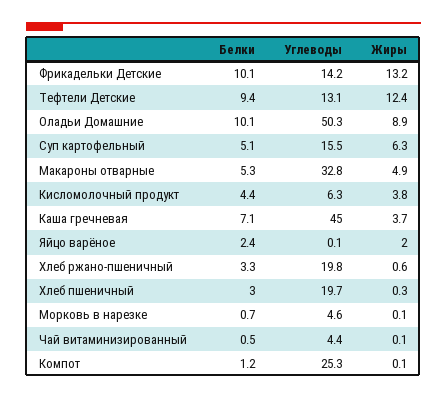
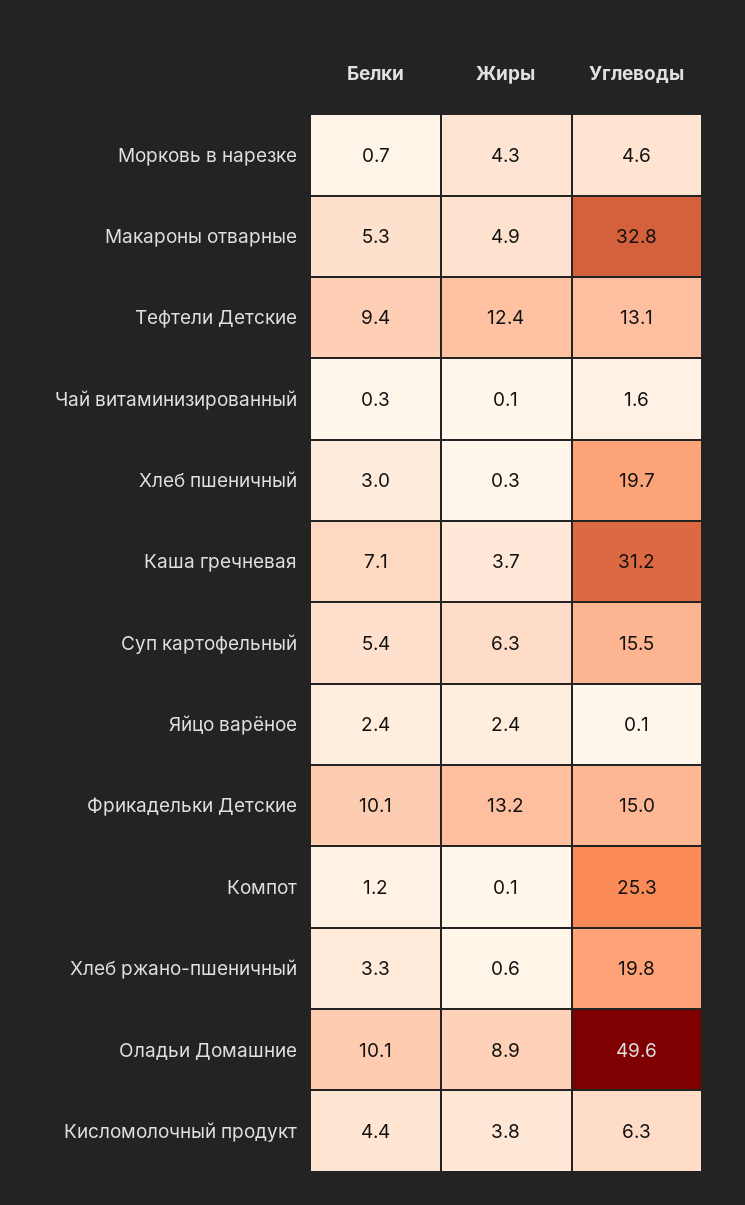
Углеводы, Фрикадельки Детские: 14.2 -> 15
Углеводы, Оладьи Домашние: 50.3 -> 49.6
Белки, Суп картофельный: 5.1 -> 5.4
Углеводы, Каша гречневая: 45 -> 31.2
Жиры, Яйцо варёное: 2 -> 2.4
Жиры, Морковь в нарезке: 0.1 -> 4.3
Белки, Чай витаминизированный: 0.5 -> 0.3
Углеводы, Чай витаминизированный: 4.4 -> 1.6

